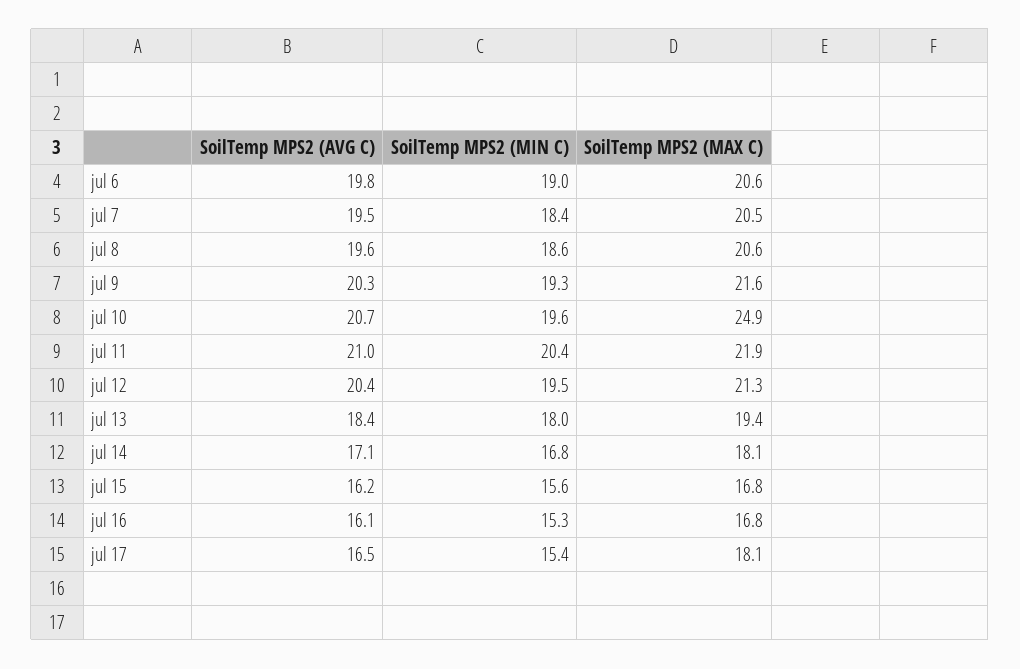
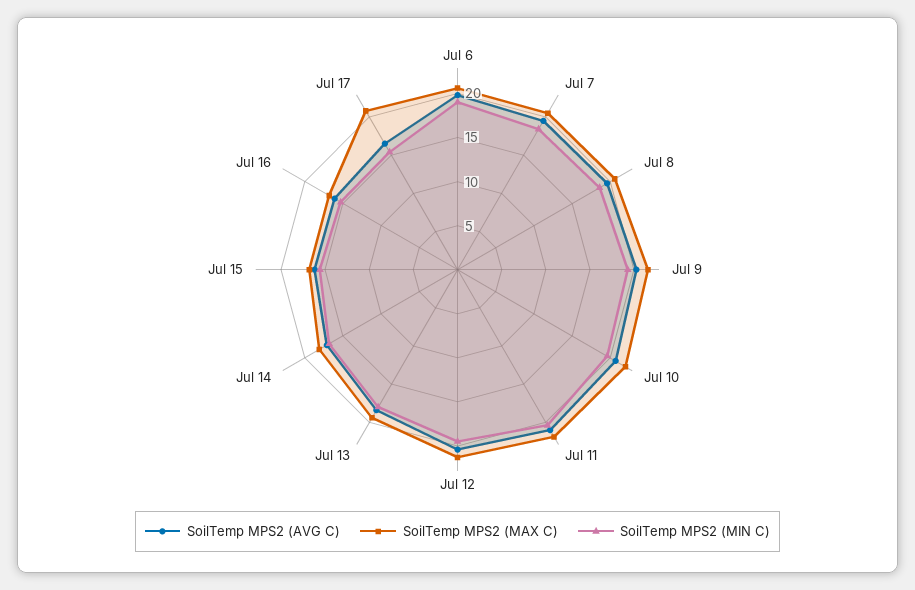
SoilTemp MPS2 (MAX C), jul 10: 24.9 -> 22
SoilTemp MPS2 (MAX C), jul 17: 18.1 -> 21

